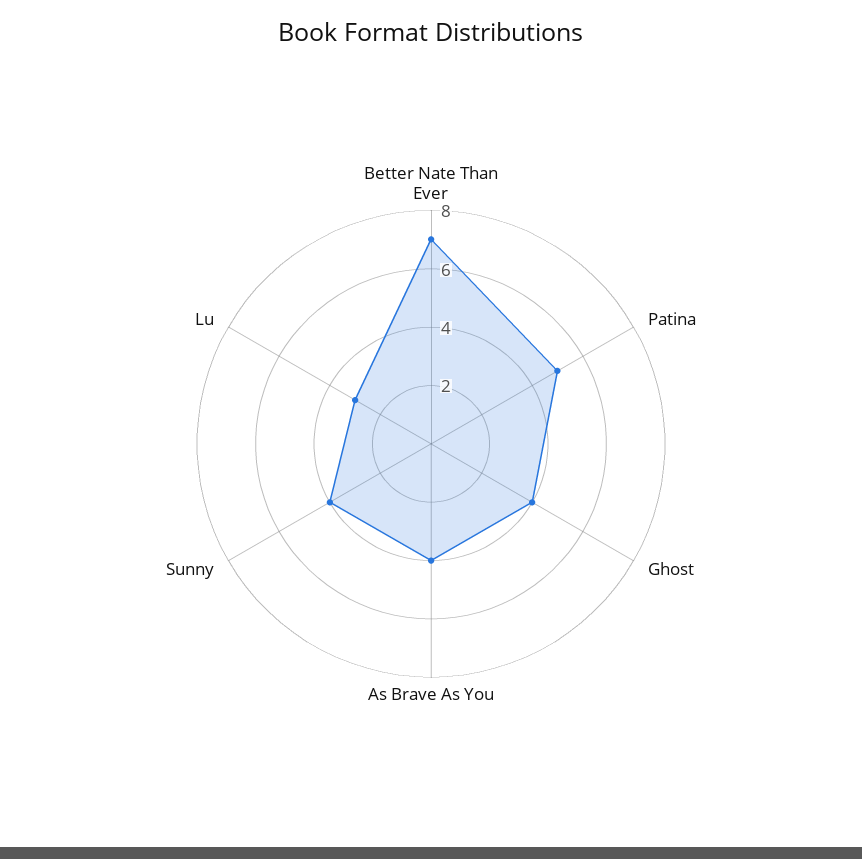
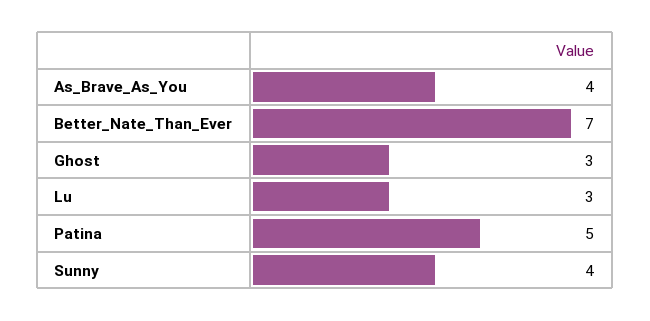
Ghost: 4 -> 3

